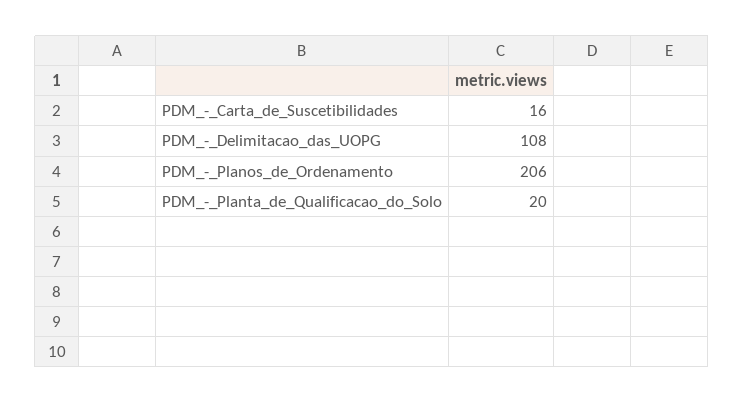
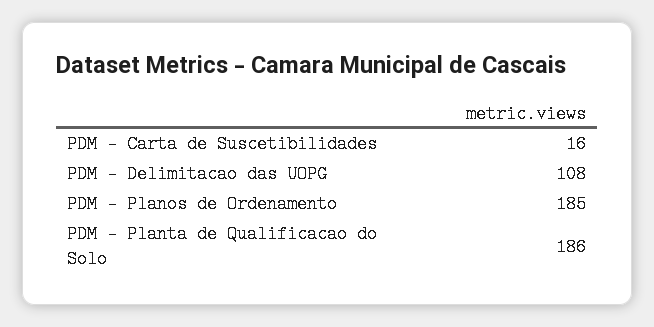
PDM_-_Planos_de_Ordenamento: 206 -> 185
PDM_-_Planta_de_Qualificacao_do_Solo: 20 -> 186

